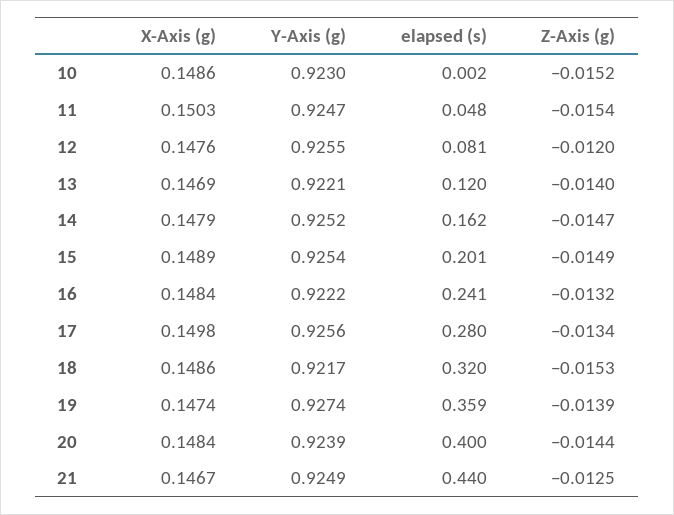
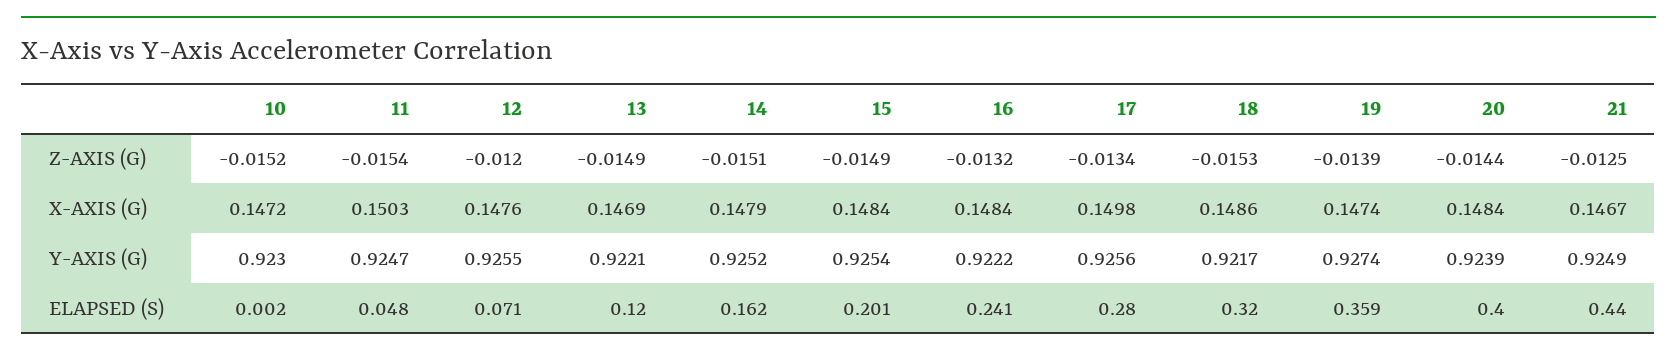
X-Axis (g), 10: 0.1486 -> 0.1472
elapsed (s), 12: 0.081 -> 0.071
Z-Axis (g), 13: -0.014 -> -0.0149
Z-Axis (g), 14: -0.0147 -> -0.0151
X-Axis (g), 15: 0.1489 -> 0.1484

